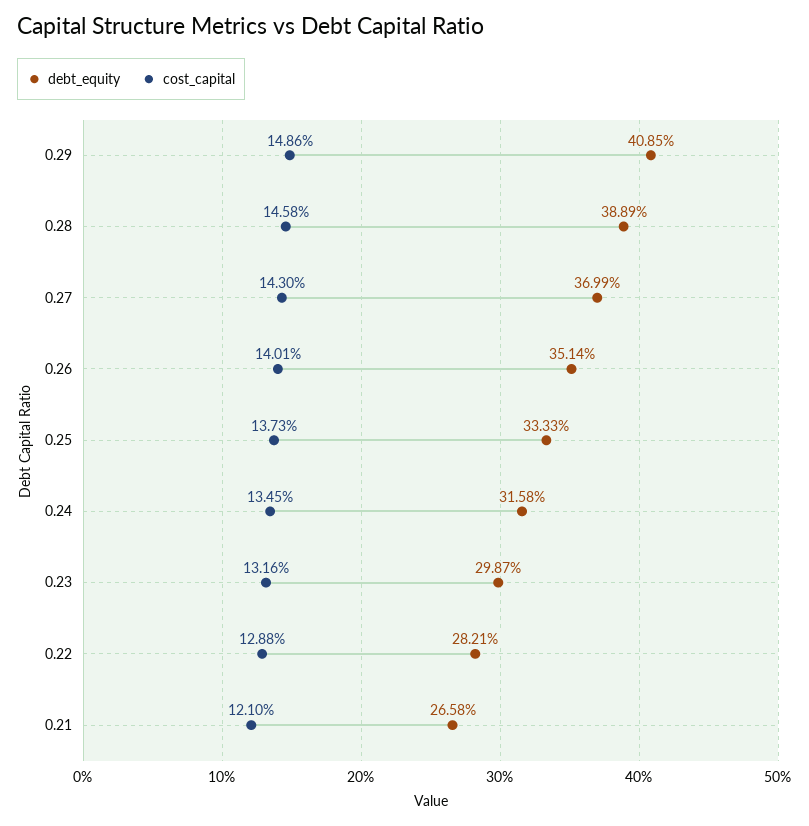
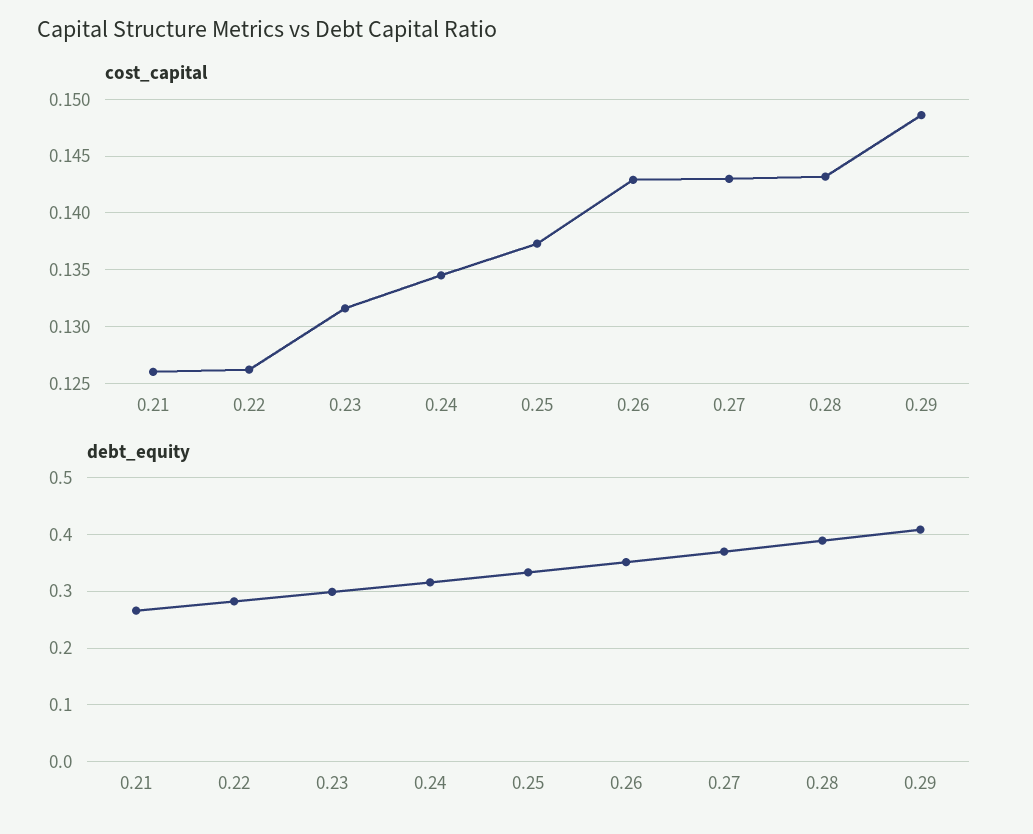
cost_capital, 0.28: 0.1458 -> 0.143
cost_capital, 0.26: 0.1401 -> 0.143
cost_capital, 0.22: 0.1288 -> 0.126
cost_capital, 0.21: 0.121 -> 0.126

